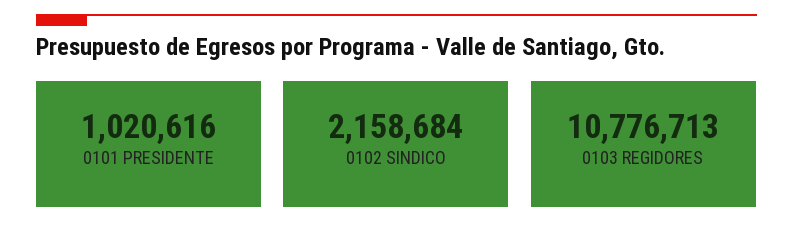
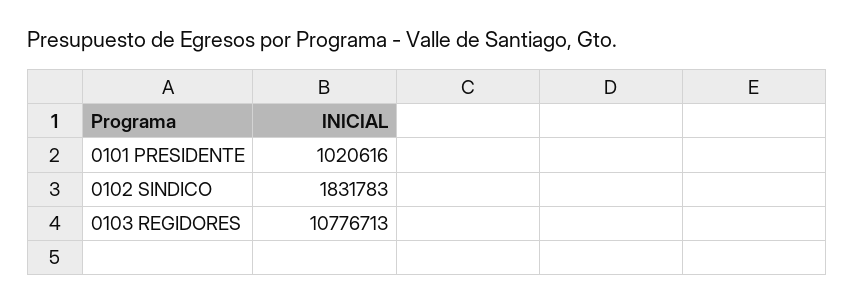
0102 SINDICO: 2158684 -> 1831783

